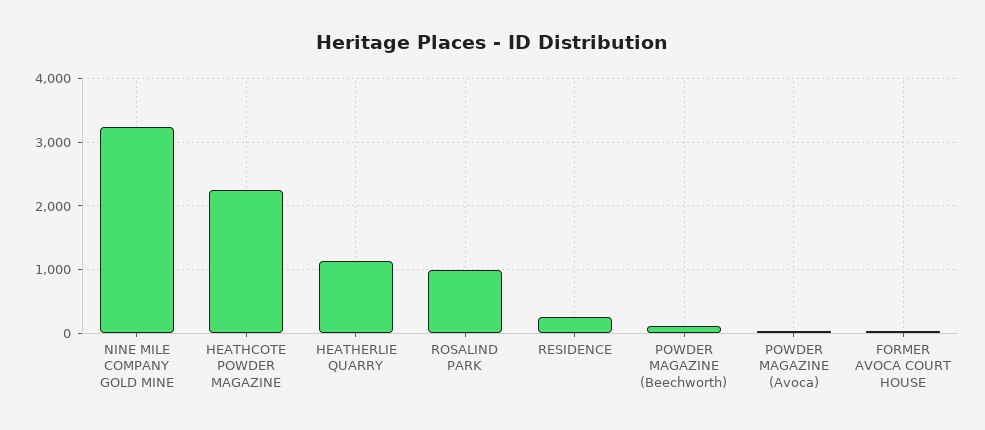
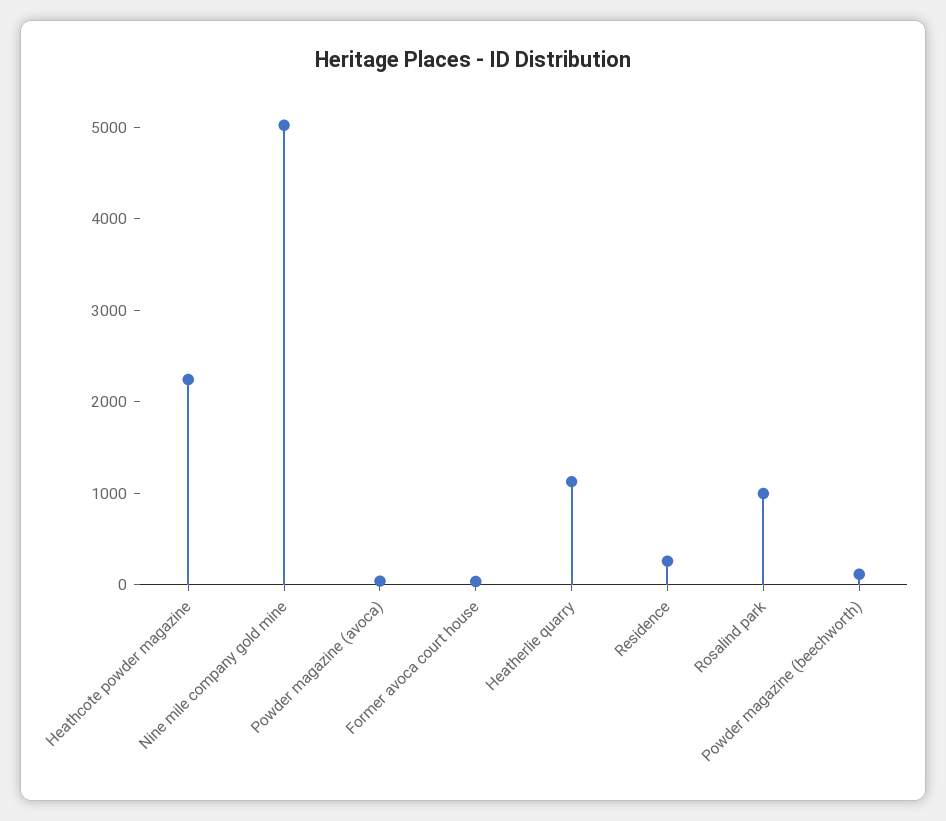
NINE MILE COMPANY GOLD MINE: 3200 -> 5000

